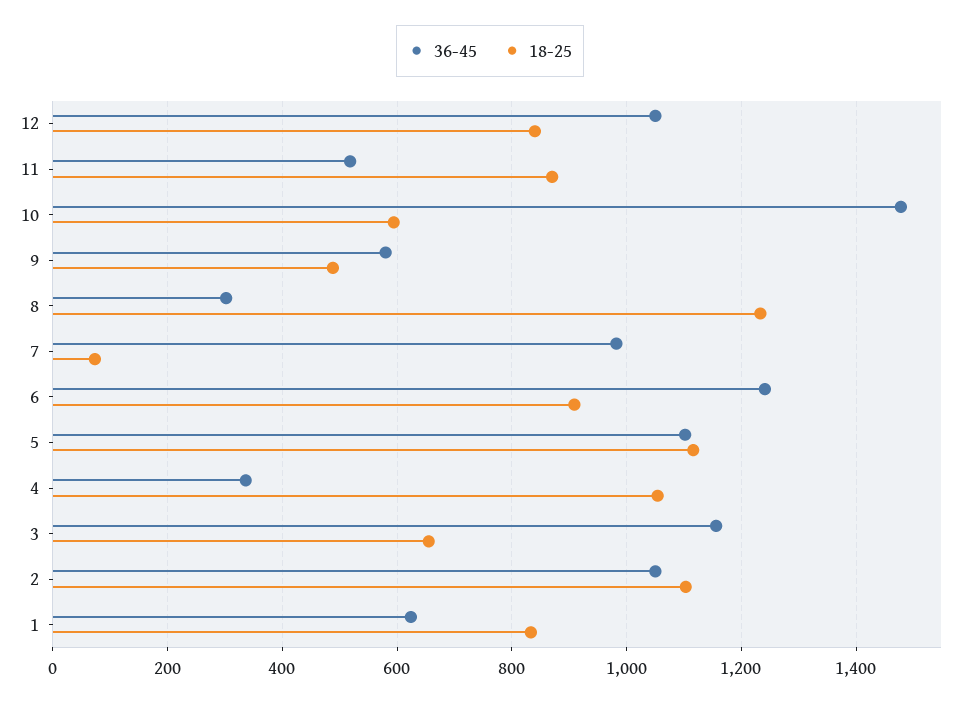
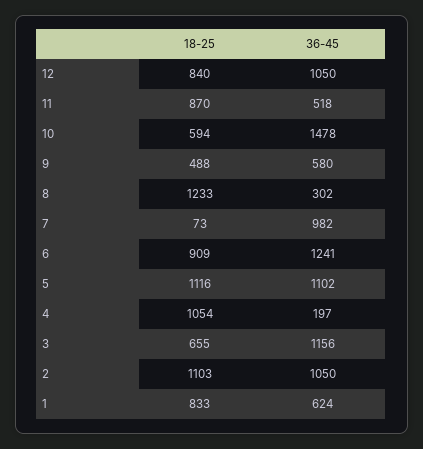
36-45, 4: 340 -> 197

